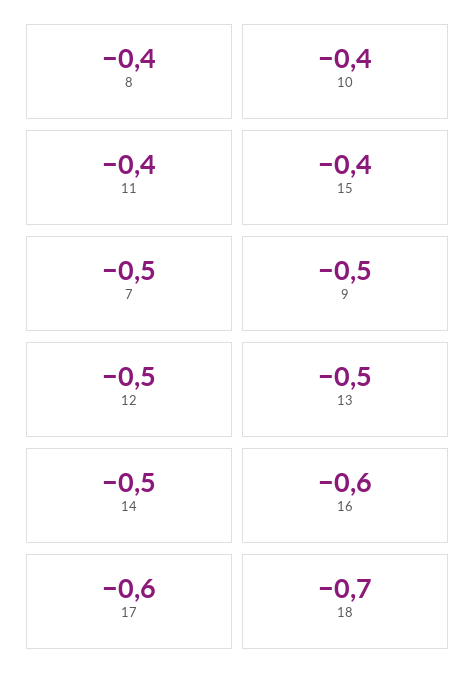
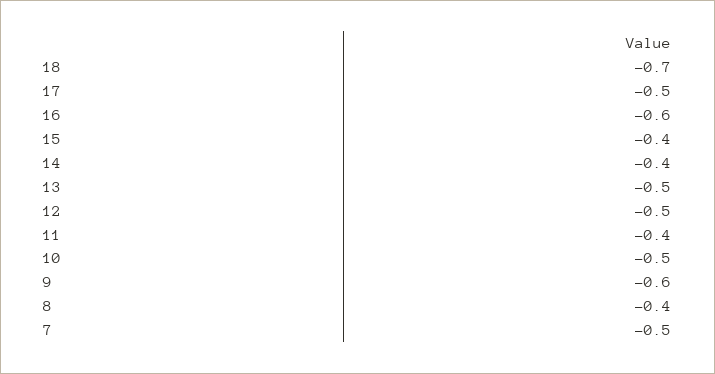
10: -0.4 -> -0.5
9: -0.5 -> -0.6
14: -0.5 -> -0.4
17: -0.6 -> -0.5

